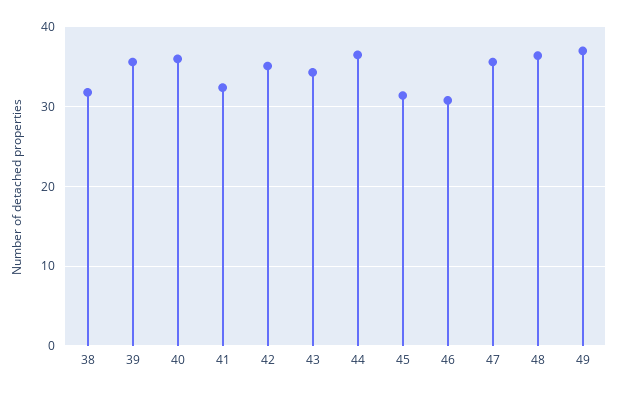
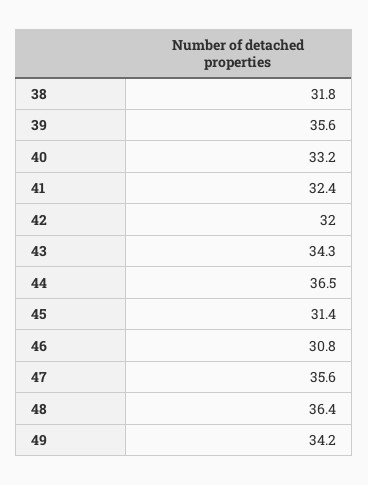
40: 36 -> 33.2
42: 35 -> 32
49: 37 -> 34.2

